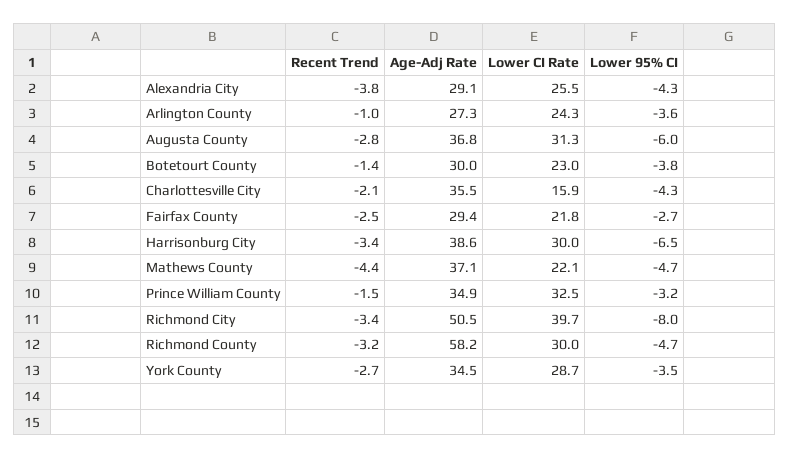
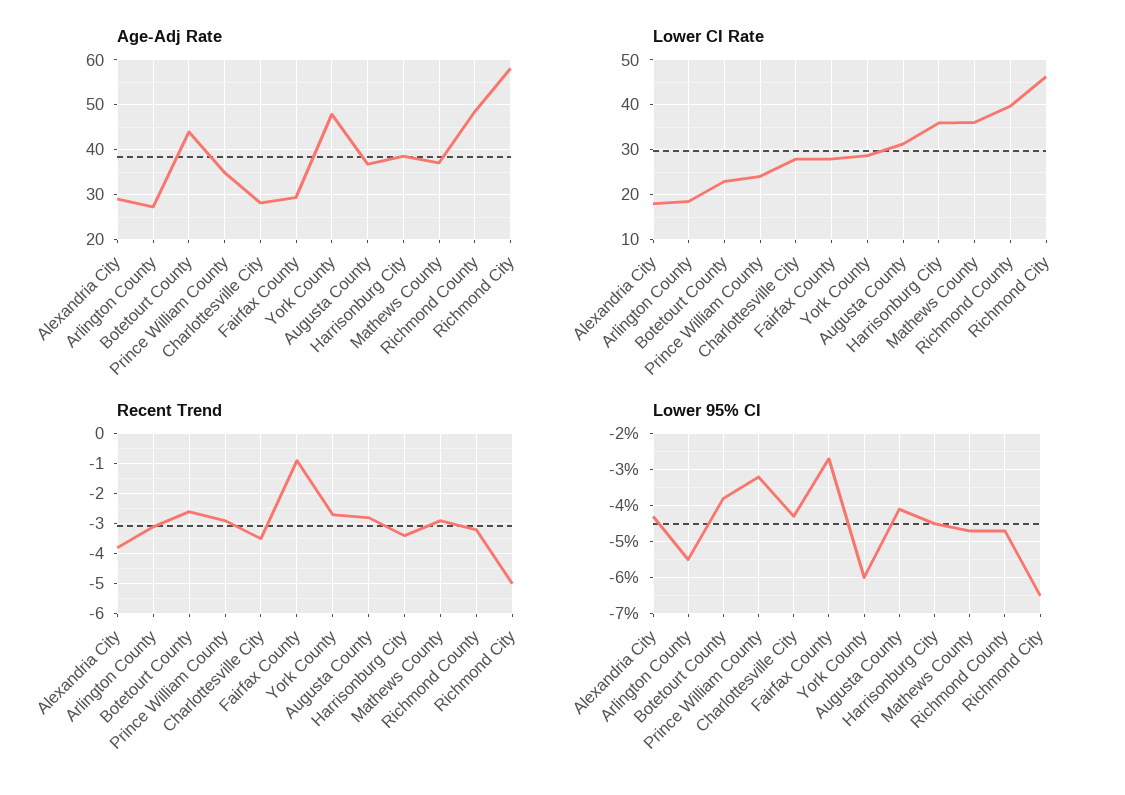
Lower CI Rate, Alexandria City: 25.5 -> 18
Recent Trend, Arlington County: -1 -> -3
Lower CI Rate, Arlington County: 24.3 -> 18
Lower 95% CI, Arlington County: -3.6 -> -5.5
Lower 95% CI, Augusta County: -6 -> -4
Recent Trend, Botetourt County: -1.4 -> -2.5
Age-Adj Rate, Botetourt County: 30 -> 44
Recent Trend, Charlottesville City: -2.1 -> -3.5
Age-Adj Rate, Charlottesville City: 35.5 -> 28
Lower CI Rate, Charlottesville City: 15.9 -> 28
Recent Trend, Fairfax County: -2.5 -> -1
Lower CI Rate, Fairfax County: 21.8 -> 28
Lower CI Rate, Harrisonburg City: 30 -> 36
Lower 95% CI, Harrisonburg City: -6.5 -> -4.5
Recent Trend, Mathews County: -4.4 -> -3
Lower CI Rate, Mathews County: 22.1 -> 36
Recent Trend, Prince William County: -1.5 -> -3
Lower CI Rate, Prince William County: 32.5 -> 24
Recent Trend, Richmond City: -3.4 -> -5
Age-Adj Rate, Richmond City: 50.5 -> 58
Lower CI Rate, Richmond City: 39.7 -> 46
Lower 95% CI, Richmond City: -8 -> -6.5
Age-Adj Rate, Richmond County: 58.2 -> 48
Lower CI Rate, Richmond County: 30 -> 40
Age-Adj Rate, York County: 34.5 -> 48
Lower 95% CI, York County: -3.5 -> -6

